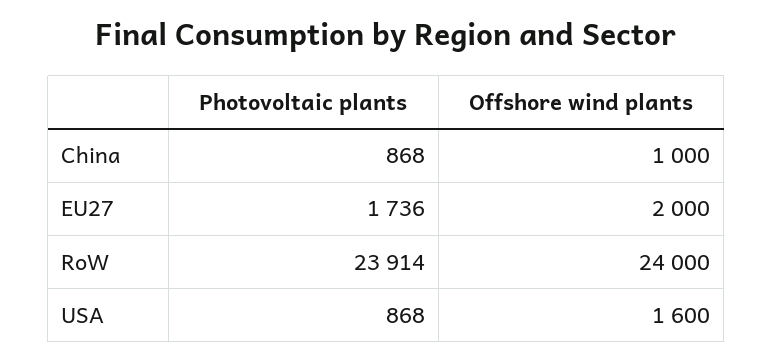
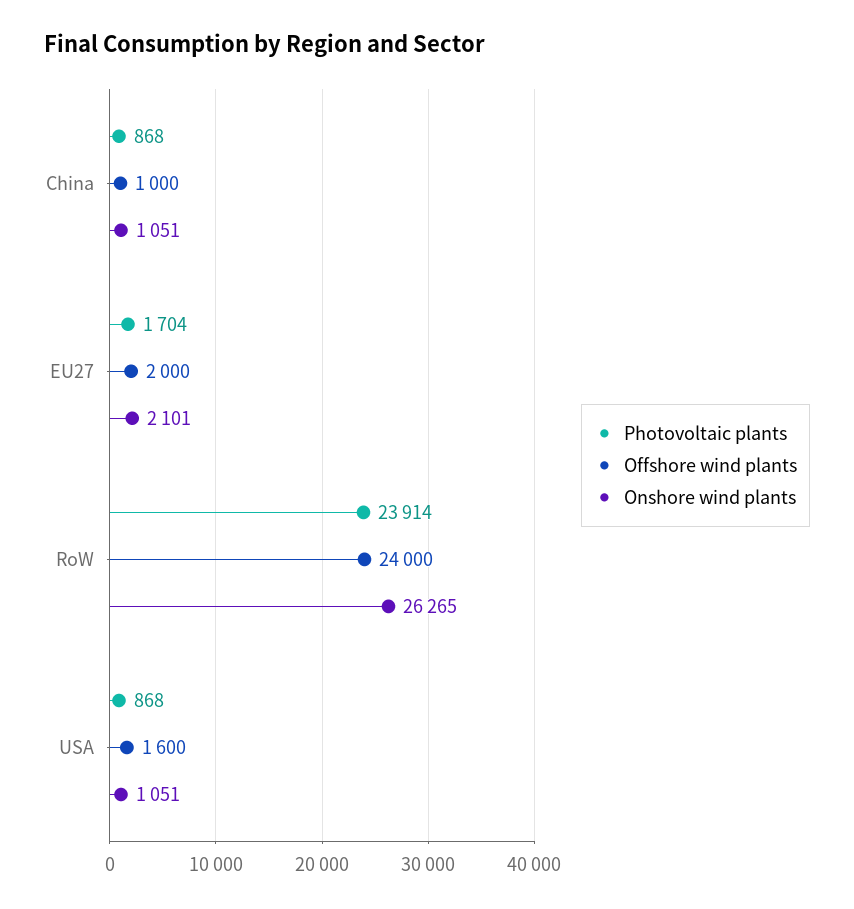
Photovoltaic plants, EU27: 1736 -> 1704
Onshore wind plants, China: none -> 1051
Onshore wind plants, EU27: none -> 2101
Onshore wind plants, RoW: none -> 26265
Onshore wind plants, USA: none -> 1051

